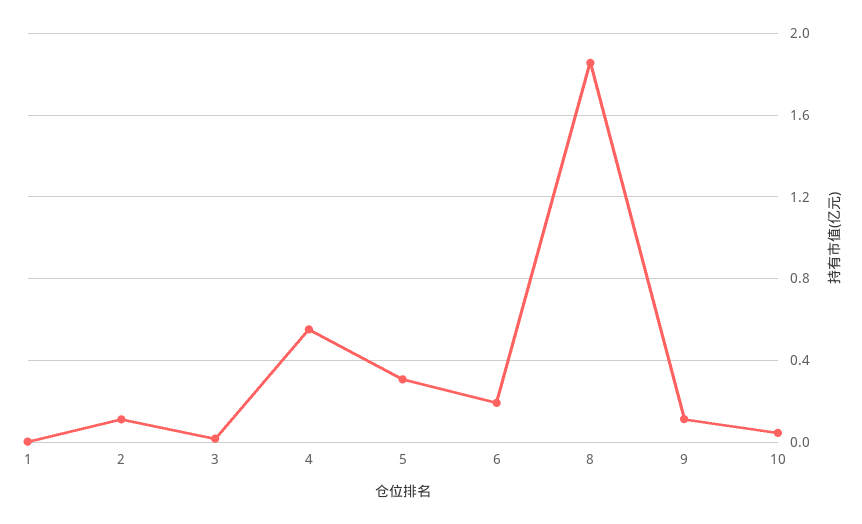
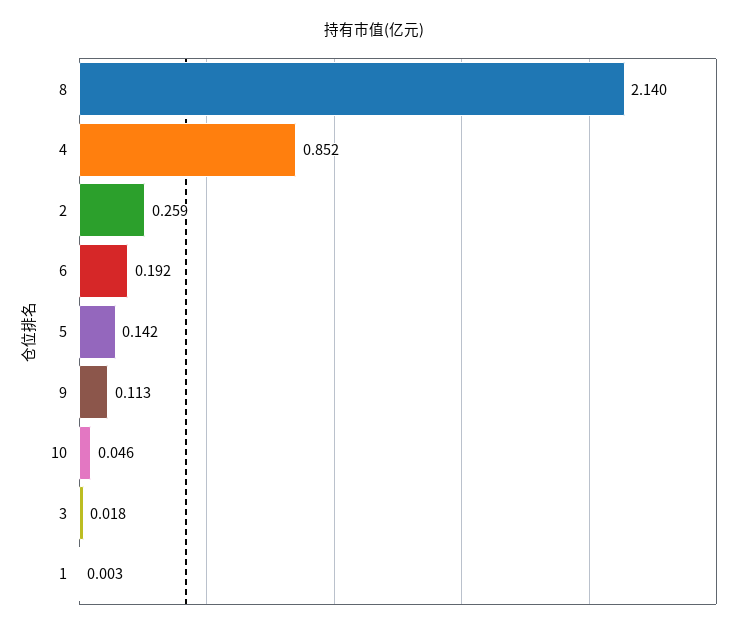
2: 0.1 -> 0.259
4: 0.55 -> 0.852
5: 0.3 -> 0.142
8: 1.85 -> 2.14

